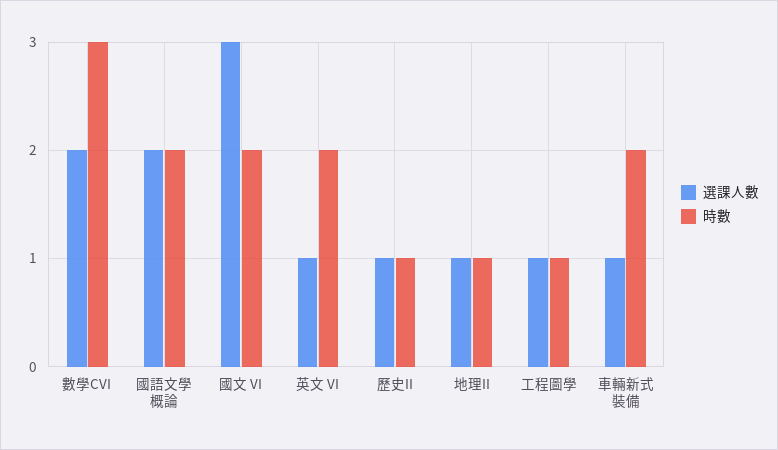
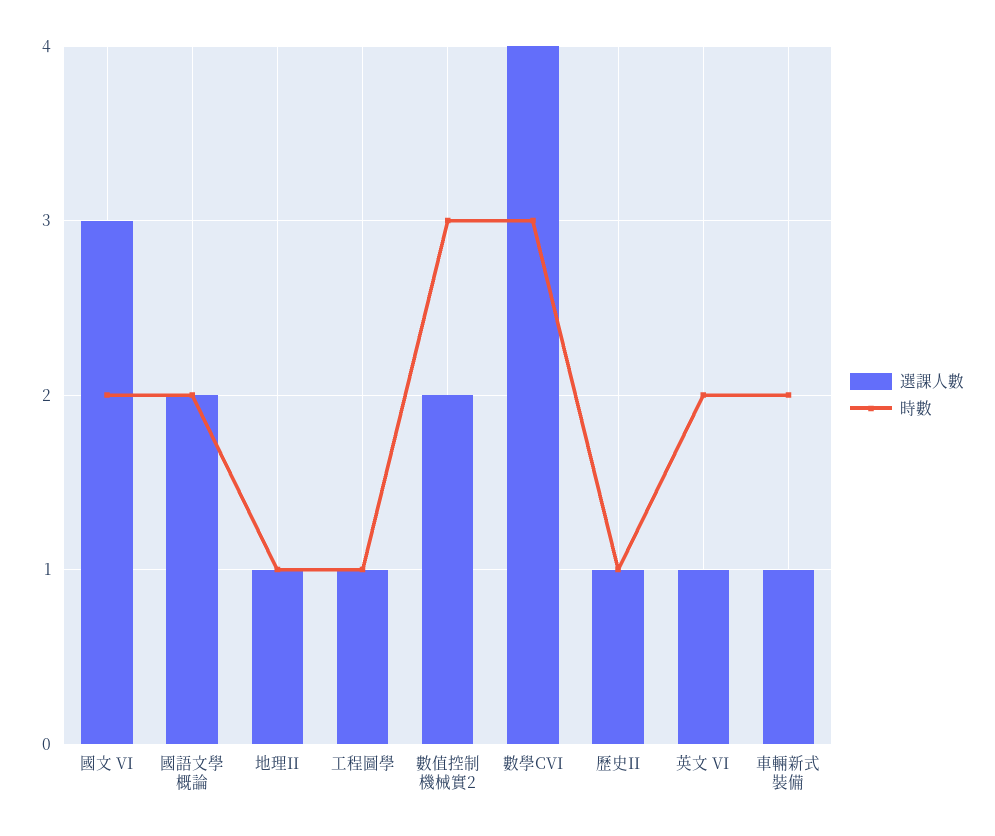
選課人數, 數學CVI: 2 -> 4
選課人數, 數值控制機械實2: none -> 2
時數, 數值控制機械實2: none -> 3

